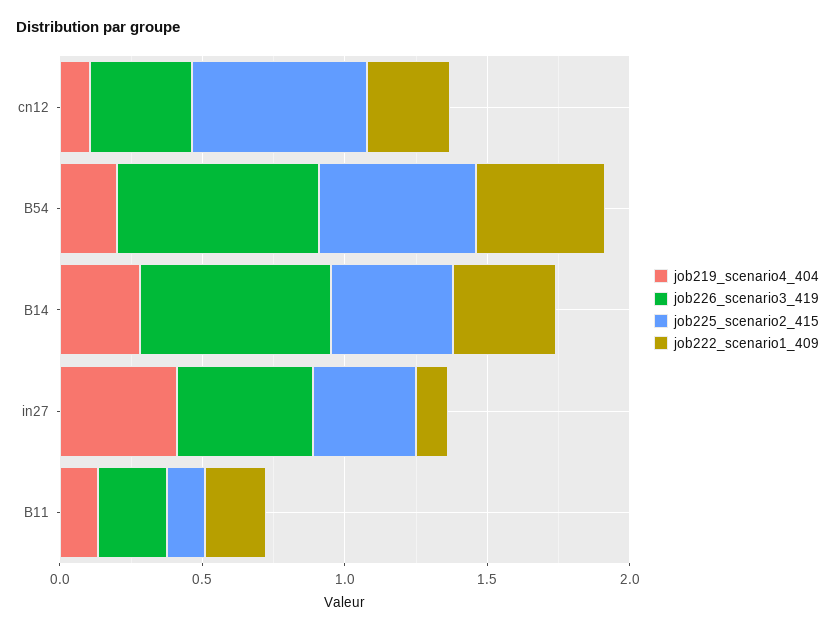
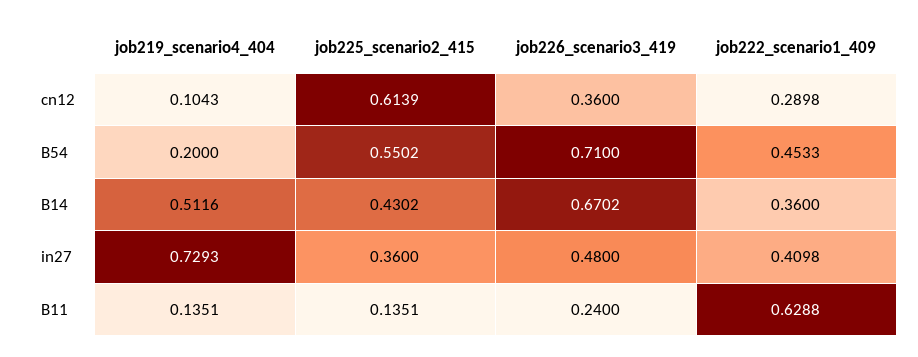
job219_scenario4_404, B14: 0.3 -> 0.5116
job219_scenario4_404, in27: 0.4 -> 0.7293
job222_scenario1_409, in27: 0.1 -> 0.4098
job222_scenario1_409, B11: 0.2 -> 0.6288

